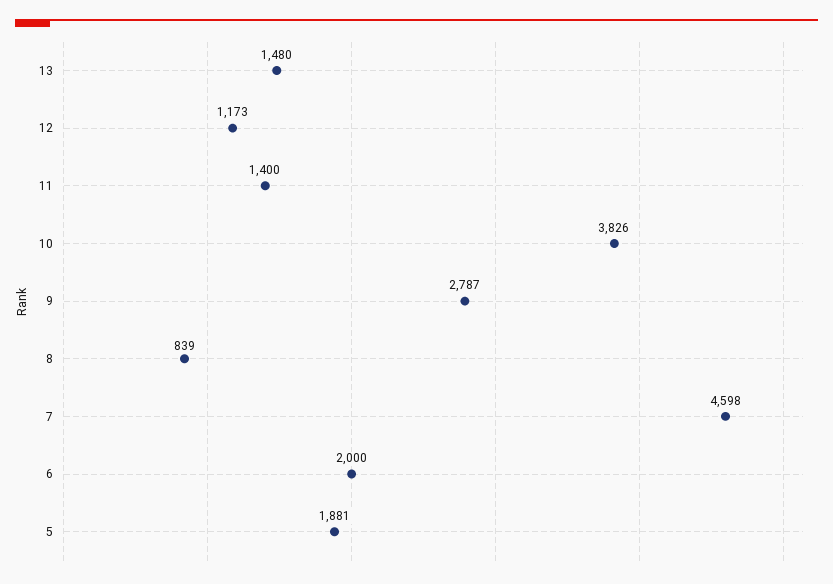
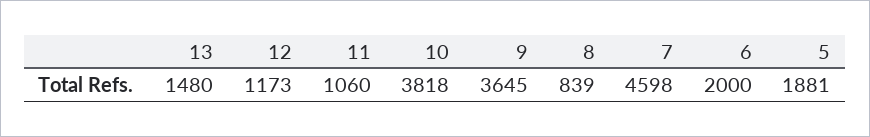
11: 1400 -> 1060
10: 3826 -> 3818
9: 2787 -> 3645

